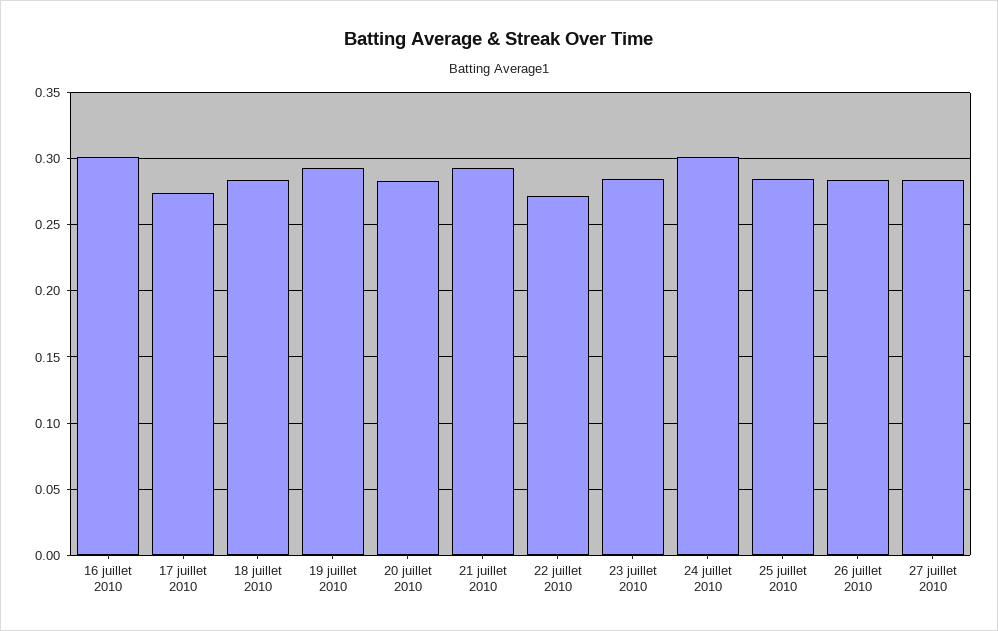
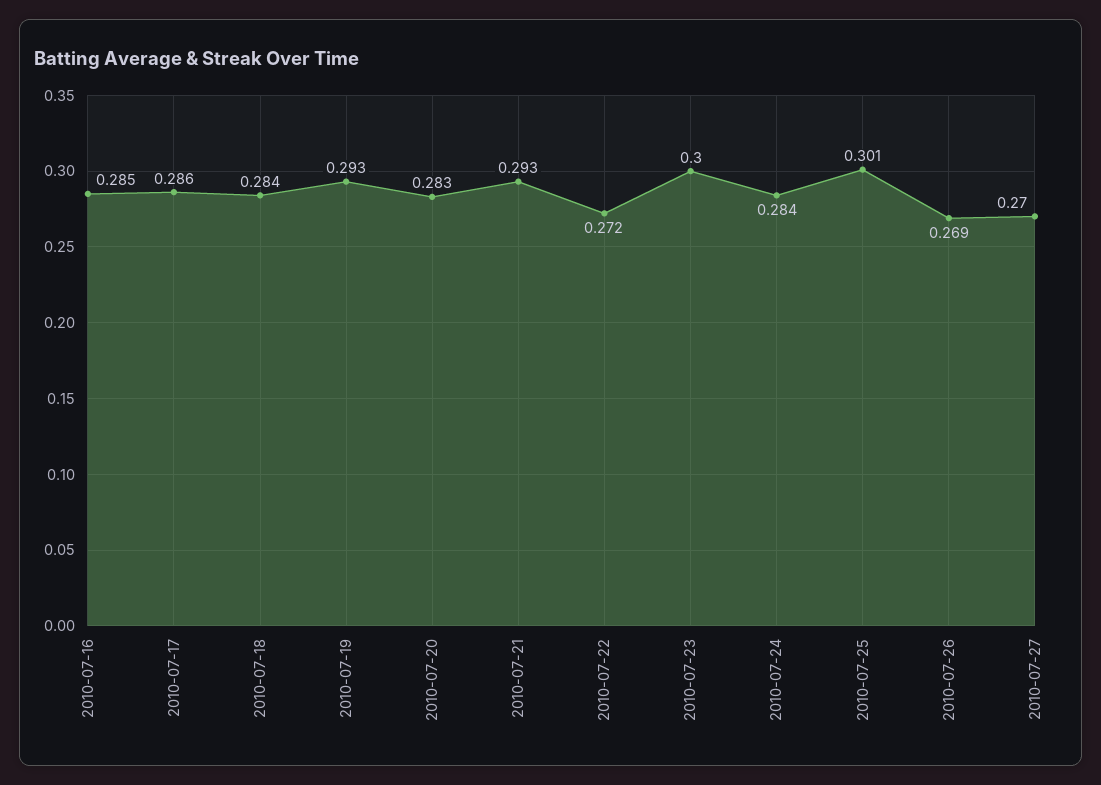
16 juillet 2010: 0.3 -> 0.285
17 juillet 2010: 0.275 -> 0.286
23 juillet 2010: 0.285 -> 0.3
24 juillet 2010: 0.3 -> 0.284
25 juillet 2010: 0.285 -> 0.301
26 juillet 2010: 0.285 -> 0.269
27 juillet 2010: 0.285 -> 0.27

